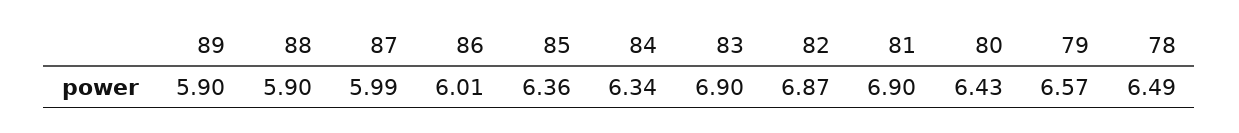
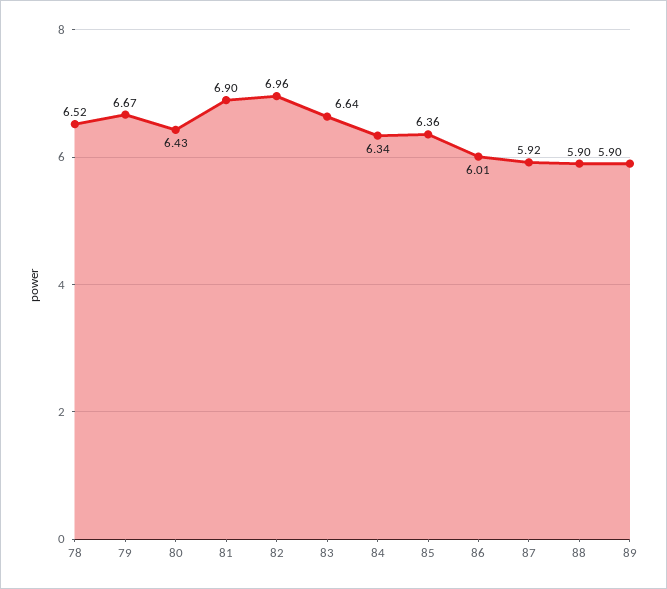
87: 5.99 -> 5.92
83: 6.9 -> 6.64
82: 6.87 -> 6.96
79: 6.57 -> 6.67
78: 6.49 -> 6.52

